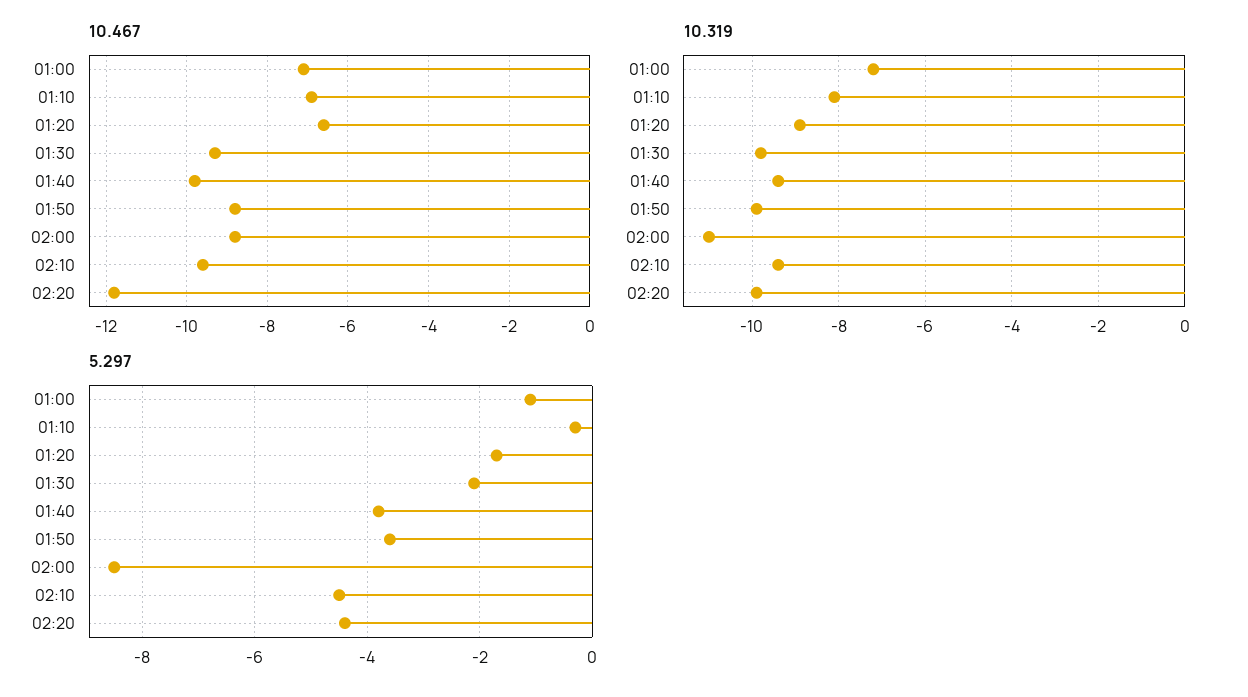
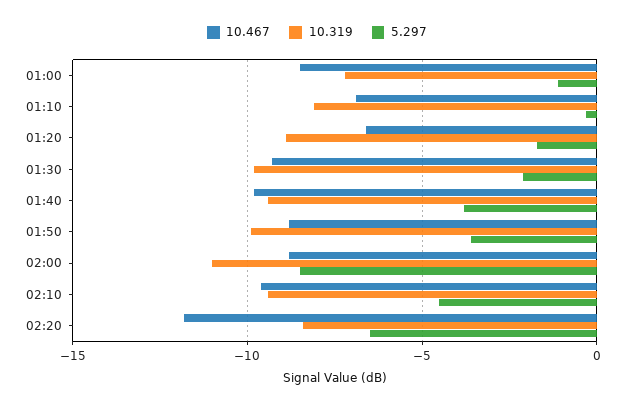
10.467, 01:00: -7 -> -8.5
10.319, 02:20: -10 -> -8.5
5.297, 02:20: -4.5 -> -6.5

